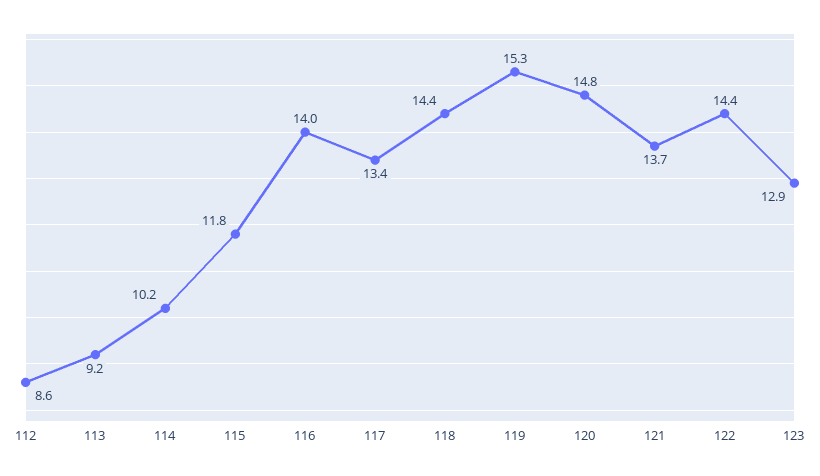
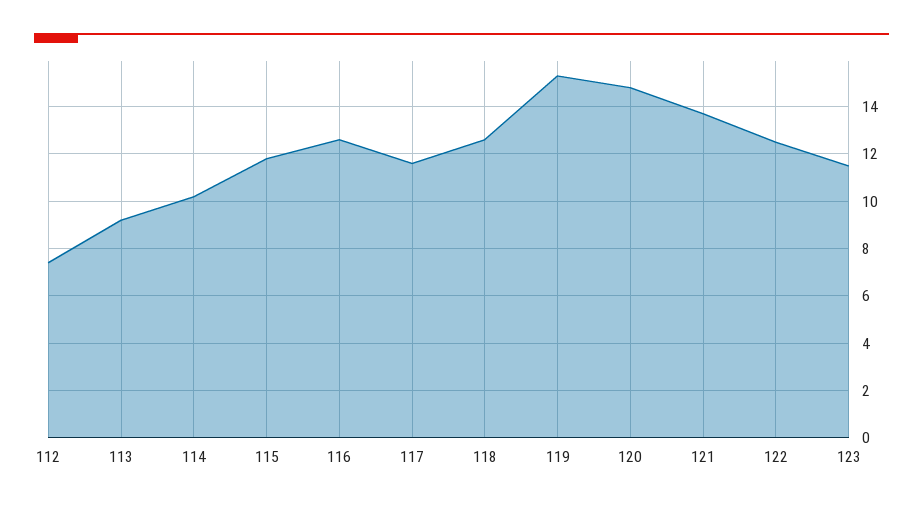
112: 8.6 -> 7.5
116: 14 -> 12.5
117: 13.4 -> 11.5
118: 14.4 -> 12.5
122: 14.4 -> 12.5
123: 12.9 -> 11.5

